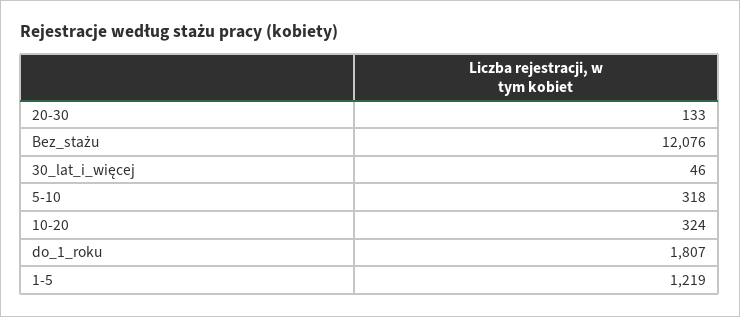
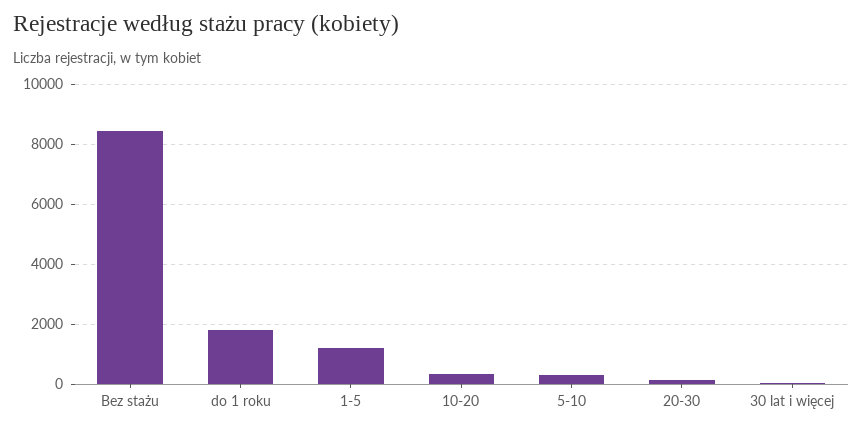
Bez_stażu: 12076 -> 8500

